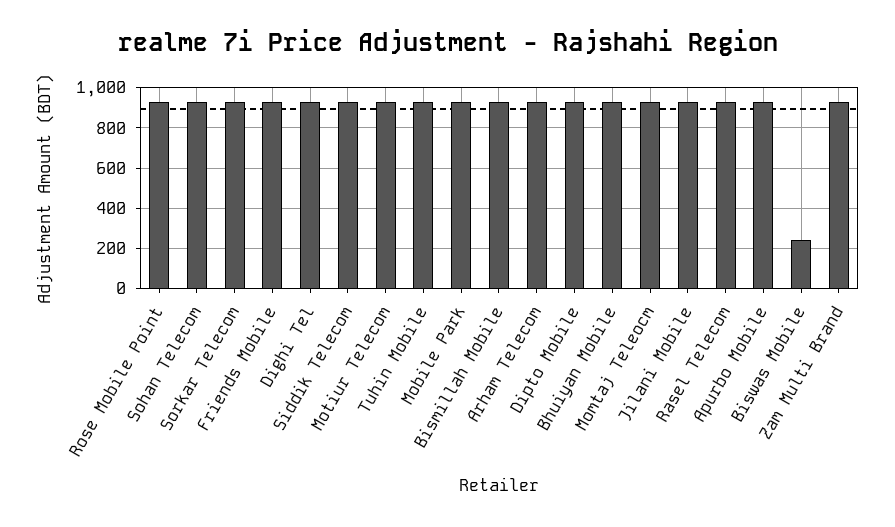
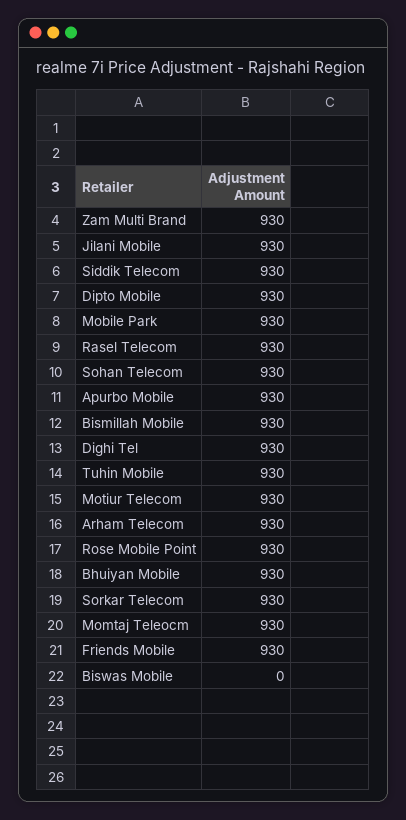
Biswas Mobile: 250 -> 0

